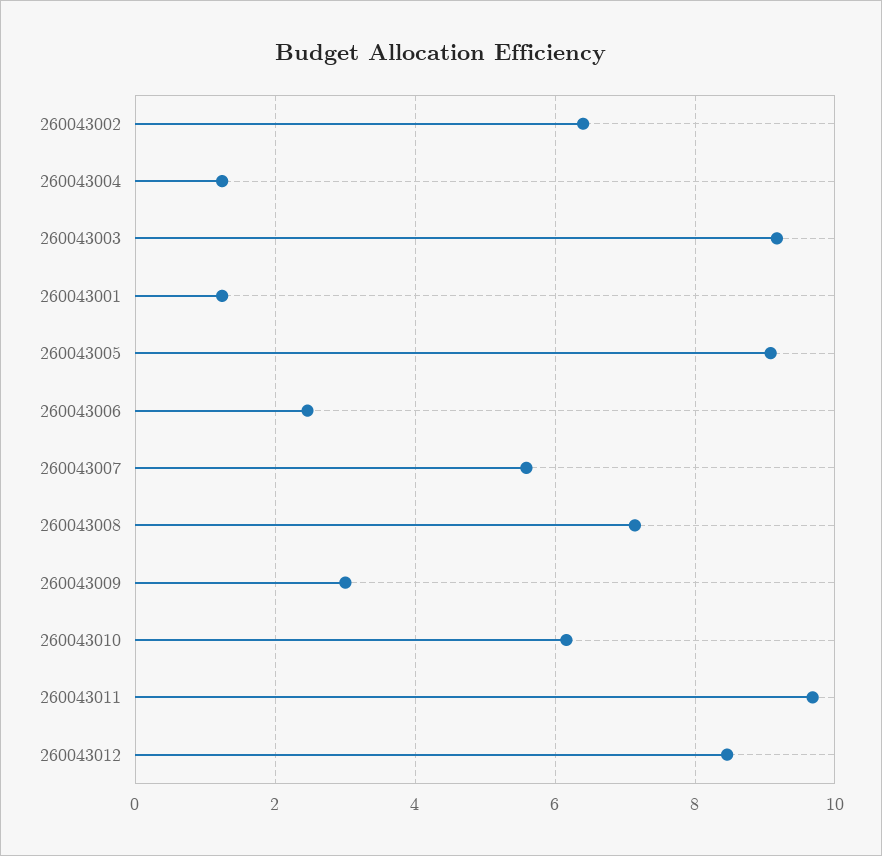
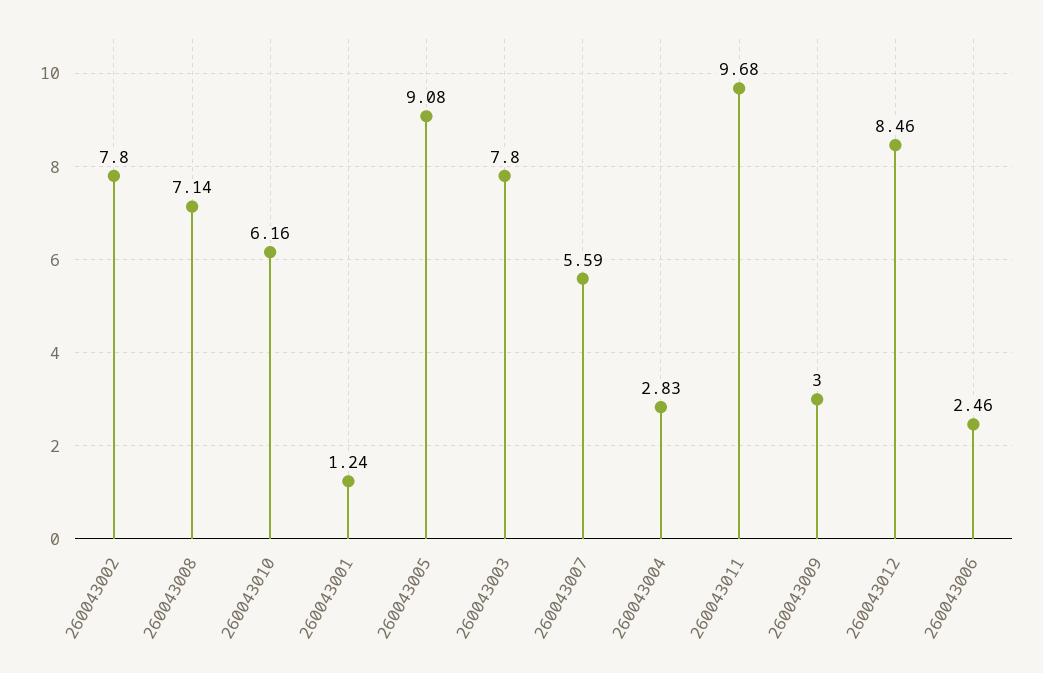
260043002: 6.4 -> 7.8
260043004: 1.2 -> 2.83
260043003: 9.2 -> 7.8

